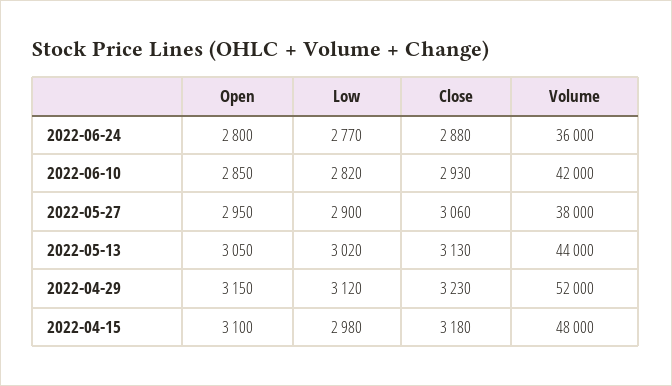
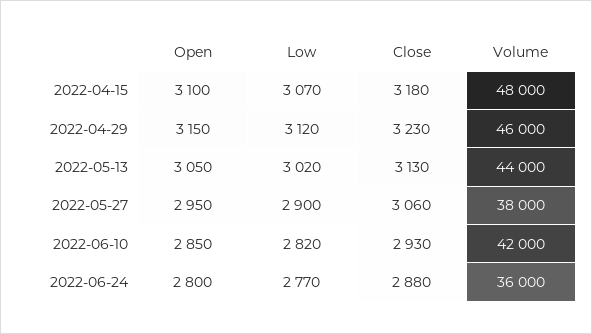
Volume, 2022-04-29: 52000 -> 46000
Low, 2022-04-15: 2980 -> 3070

